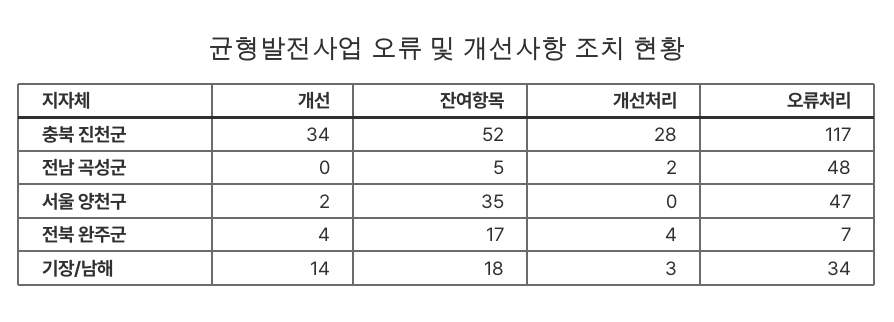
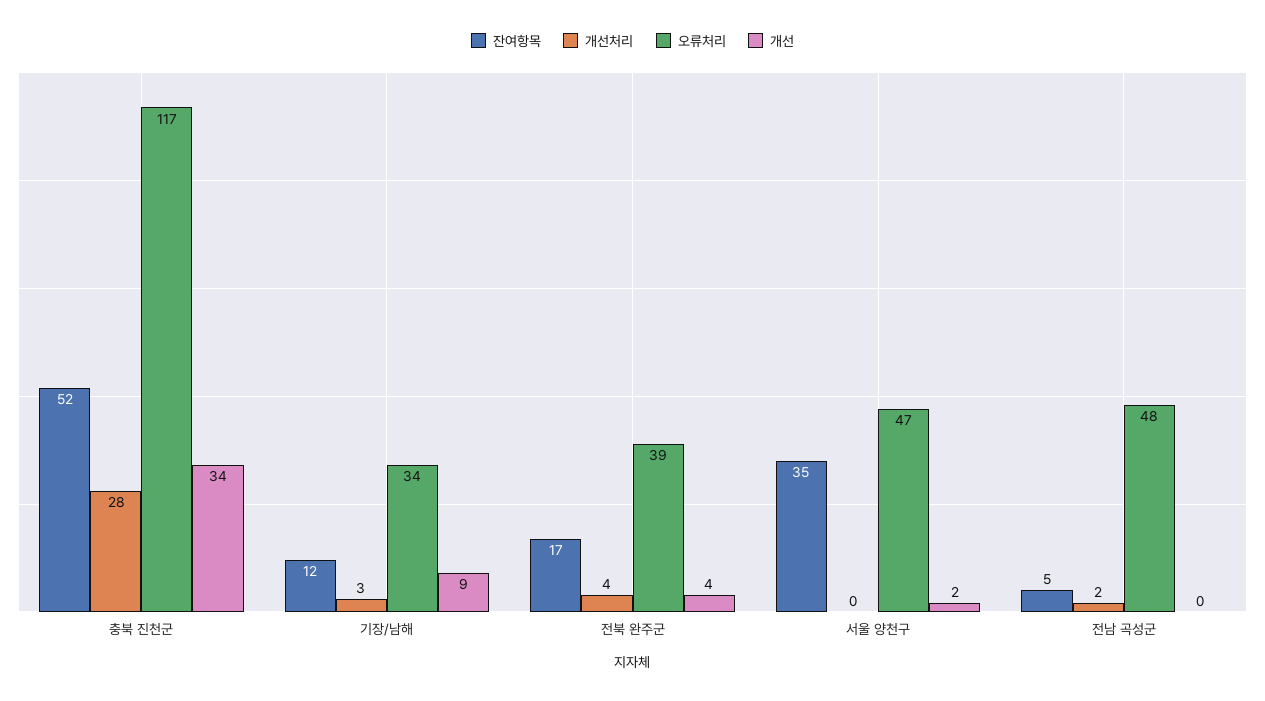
오류처리, 전북 완주군: 7 -> 39
개선, 기장/남해: 14 -> 9
잔여항목, 기장/남해: 18 -> 12

